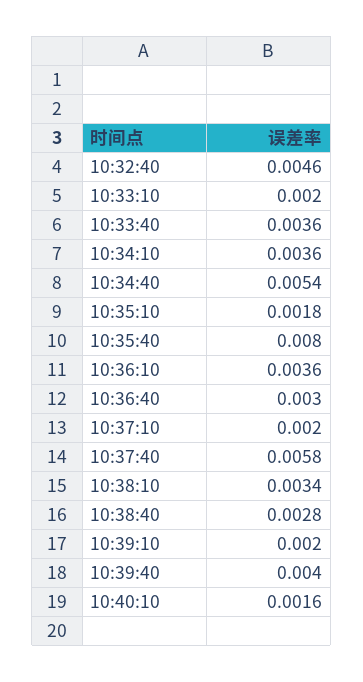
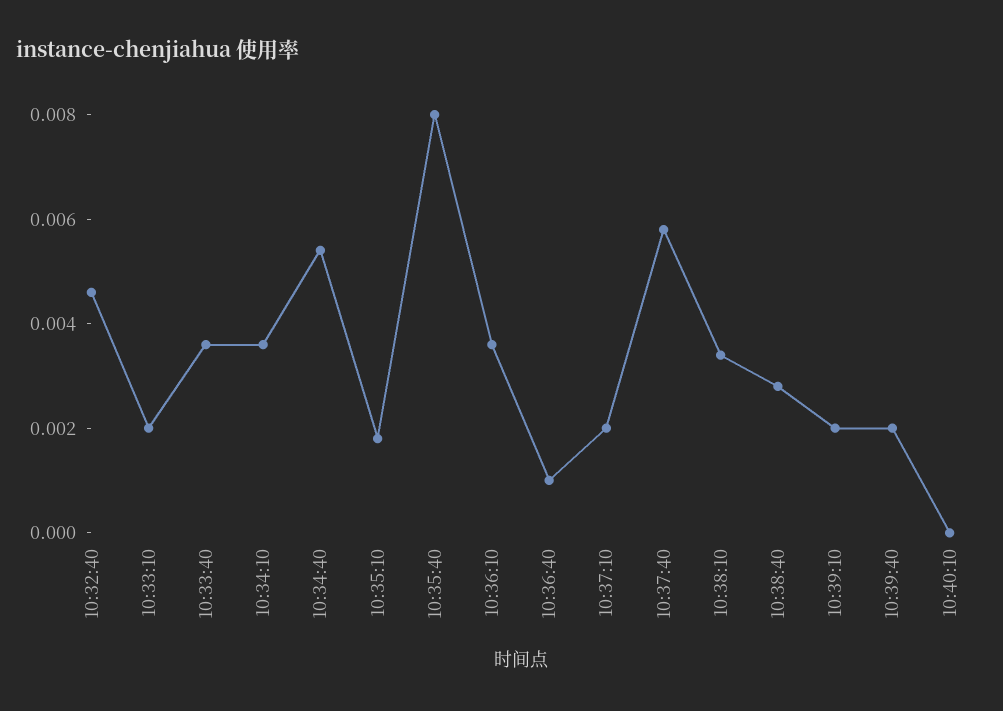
10:36:40: 0.003 -> 0.001
10:39:40: 0.004 -> 0.002
10:40:10: 0.0016 -> 0

